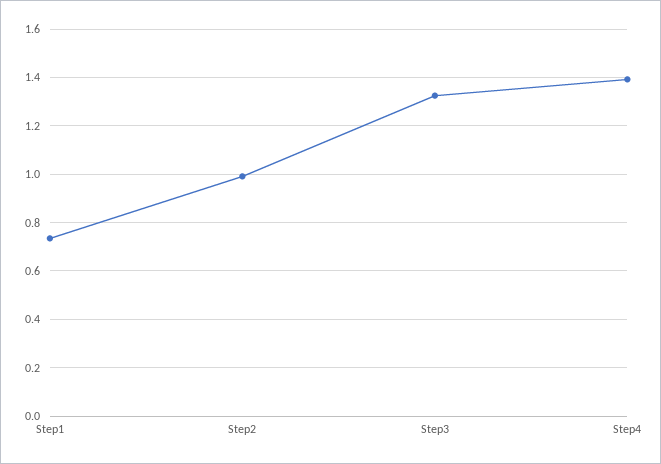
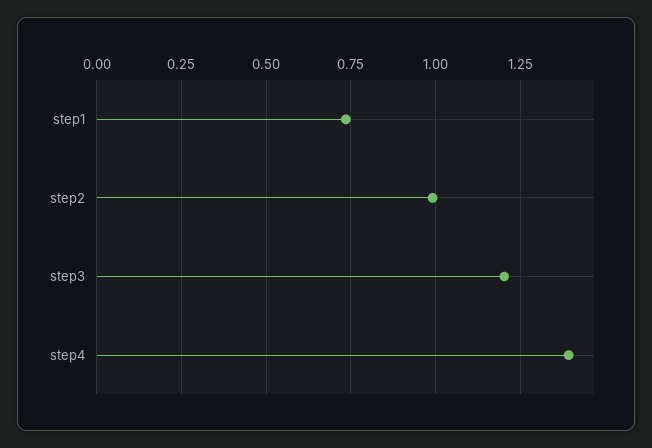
Step3: 1.325 -> 1.2

